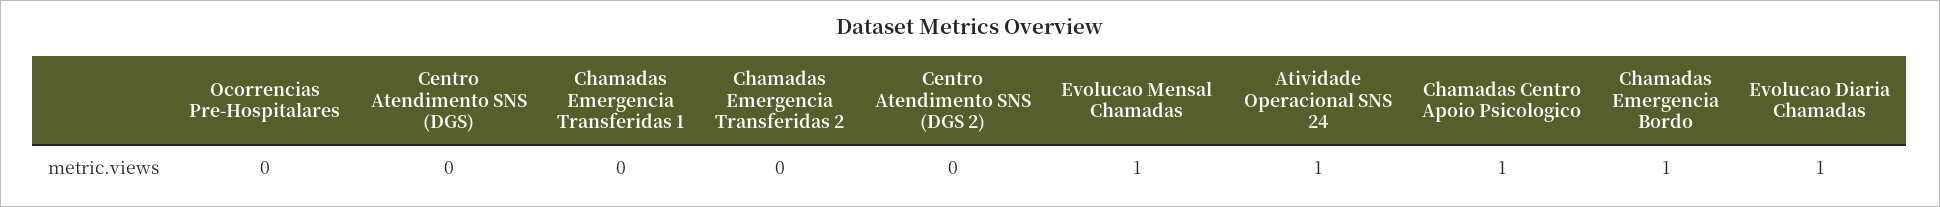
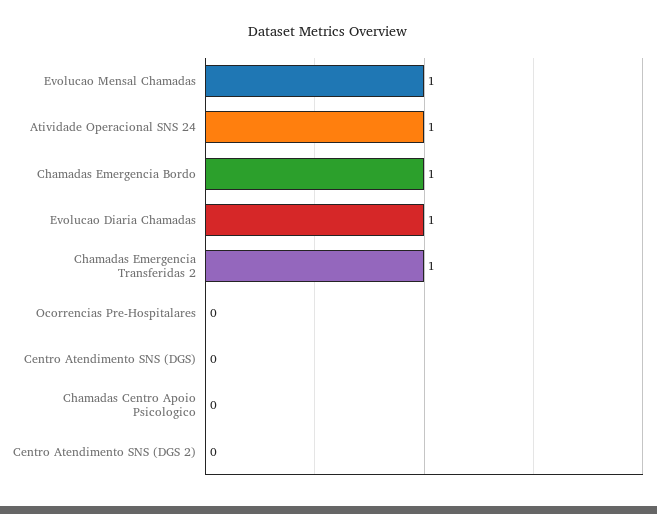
Chamadas Emergencia Transferidas 1: 0 -> none
Chamadas Emergencia Transferidas 2: 0 -> 1
Chamadas Centro Apoio Psicologico: 1 -> 0

